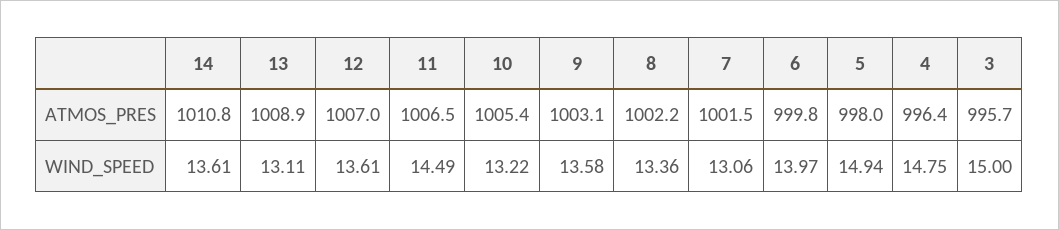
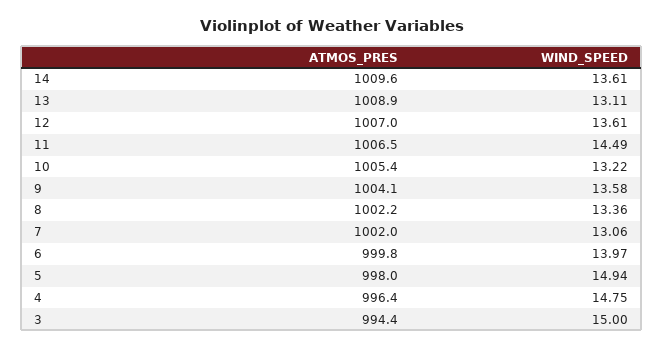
14, ATMOS_PRES: 1010.8 -> 1009.6
9, ATMOS_PRES: 1003.1 -> 1004.1
7, ATMOS_PRES: 1001.5 -> 1002
3, ATMOS_PRES: 995.7 -> 994.4

